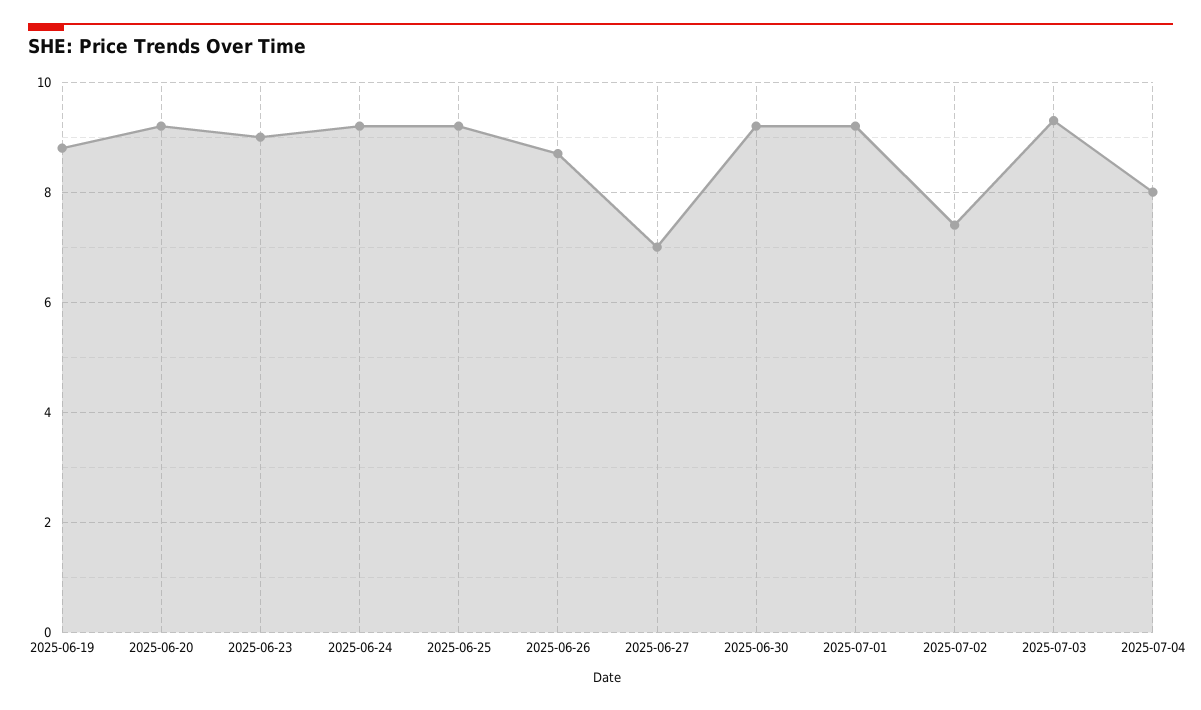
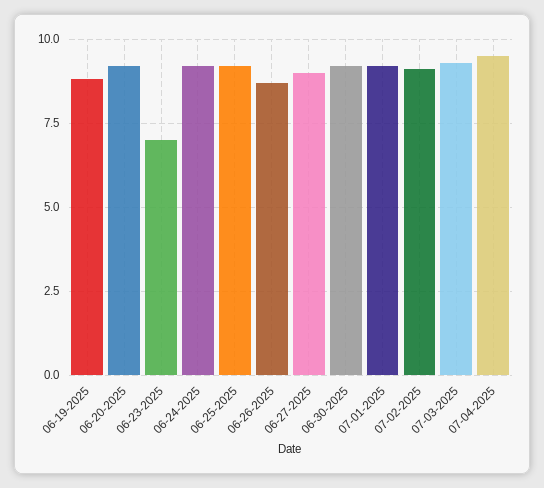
2025-06-23: 9 -> 7
2025-06-27: 7 -> 9
2025-07-02: 7.5 -> 9
2025-07-04: 8 -> 9.5

